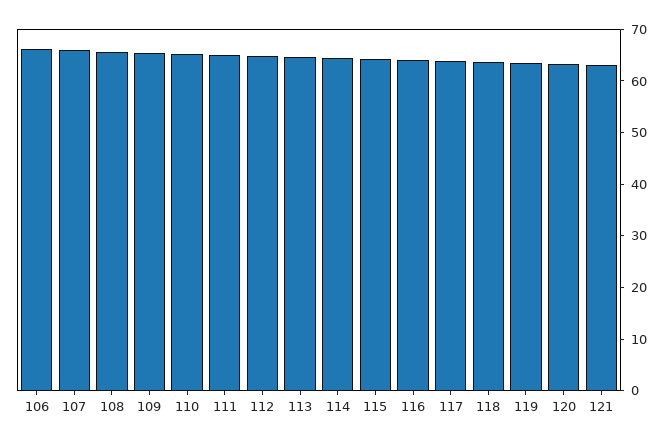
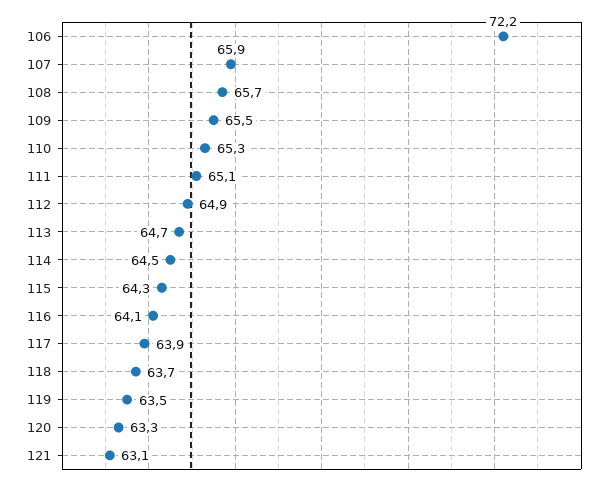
106: 66 -> 72.2

